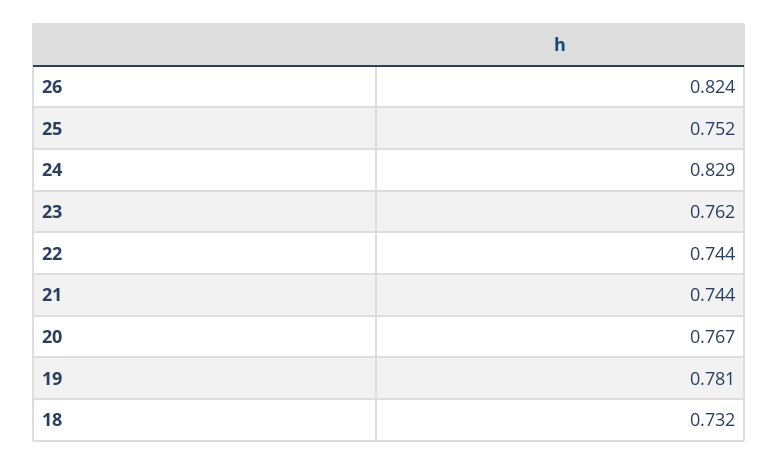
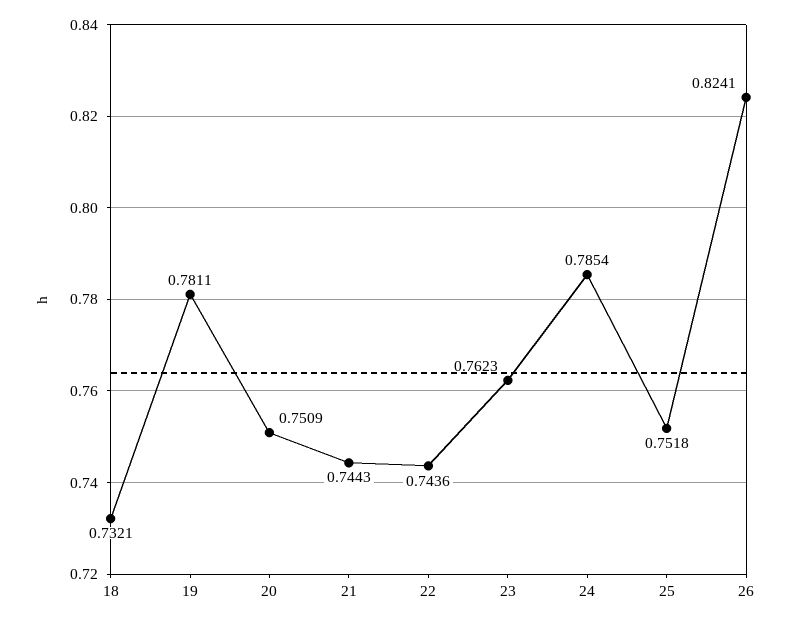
24: 0.829 -> 0.7854
20: 0.767 -> 0.7509

